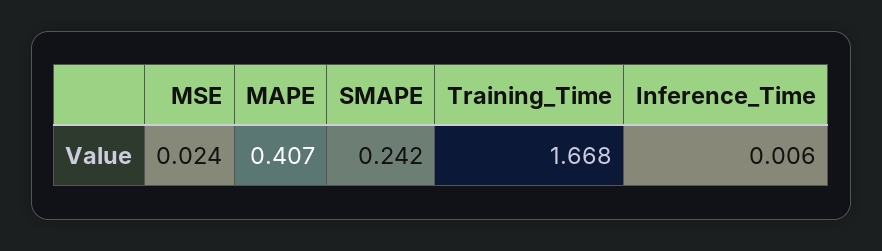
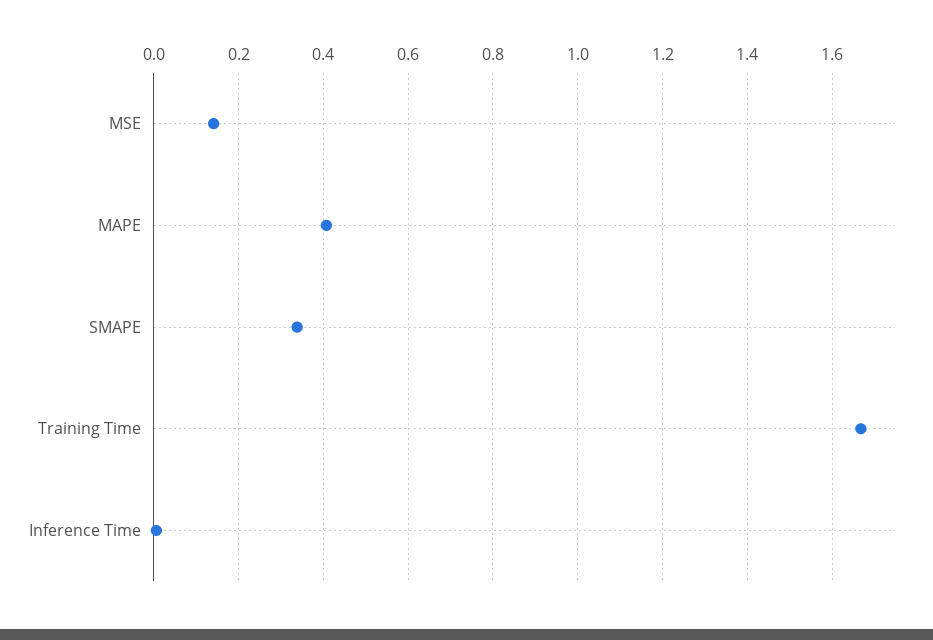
MSE: 0.024 -> 0.14
SMAPE: 0.242 -> 0.34

